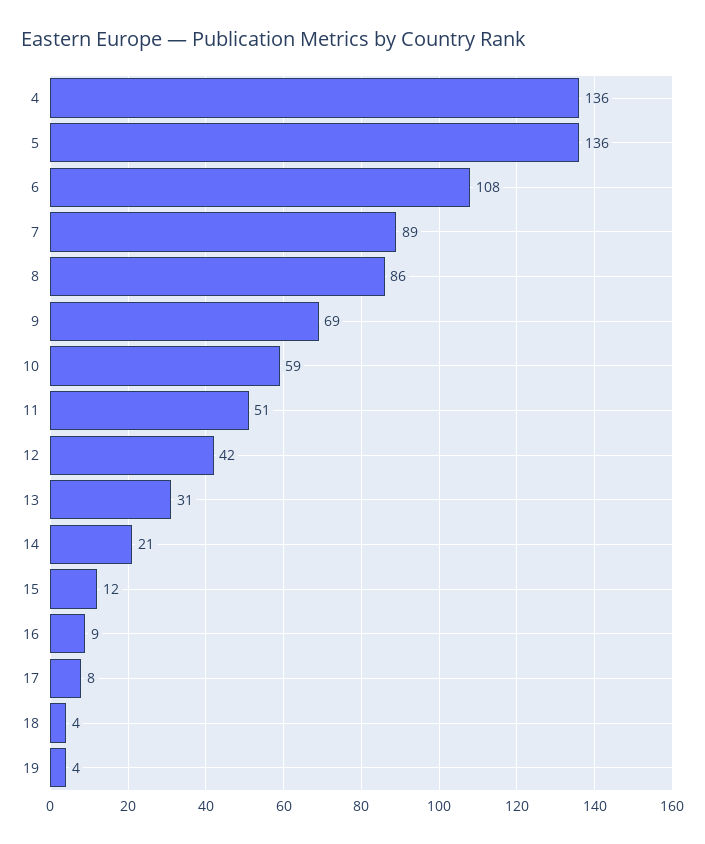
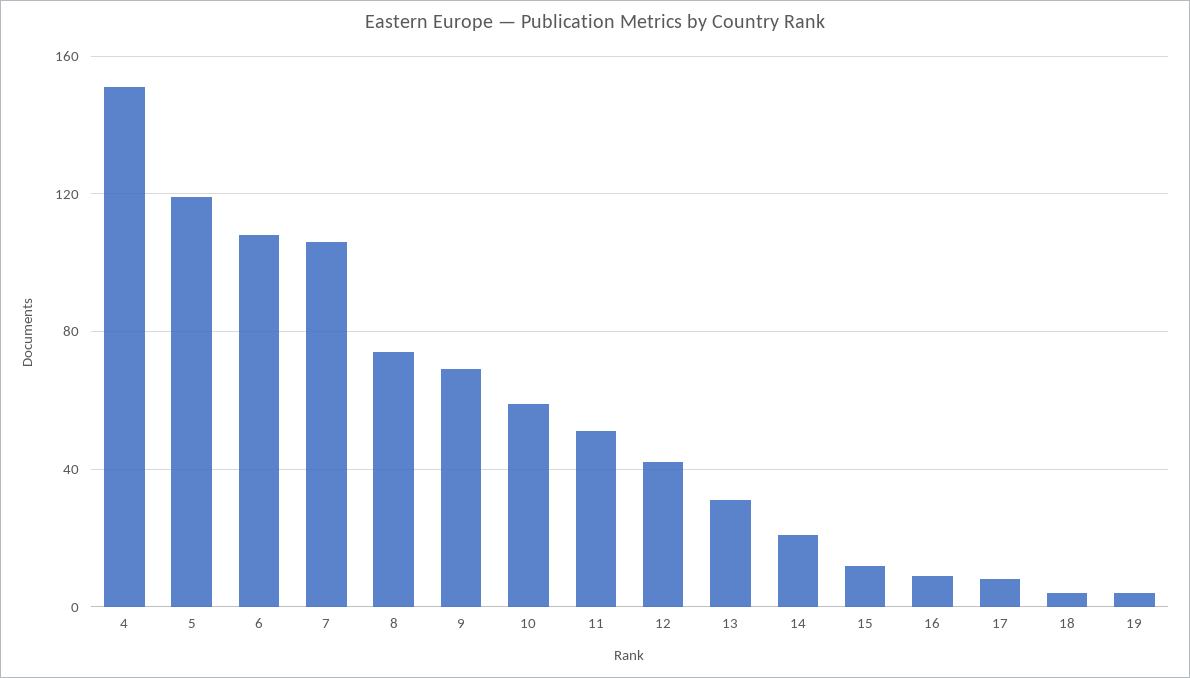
4: 136 -> 150
5: 136 -> 120
7: 89 -> 105
8: 86 -> 75

